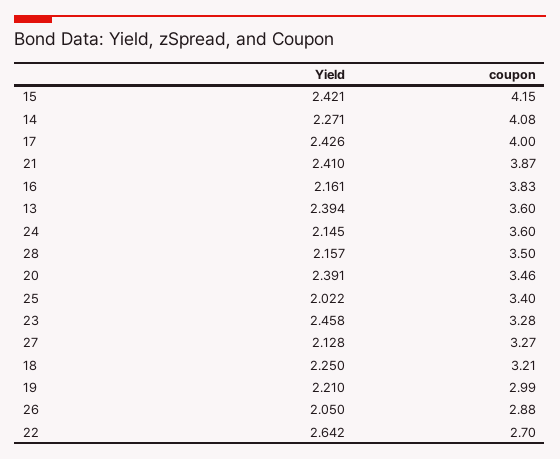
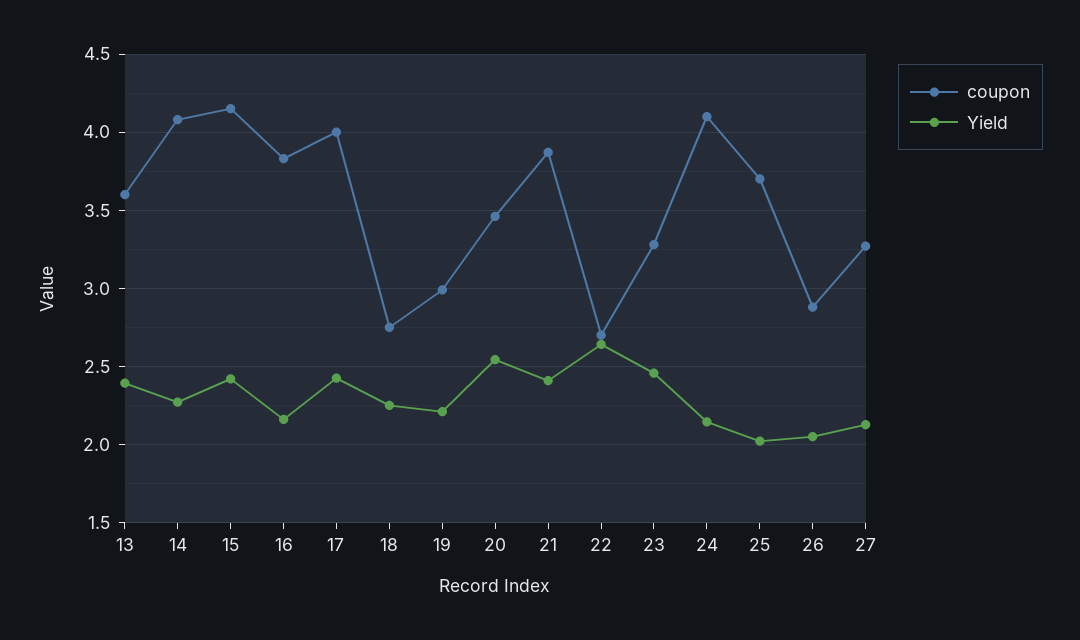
coupon, 24: 3.6 -> 4.1
Yield, 28: 2.157 -> none
coupon, 28: 3.5 -> none
Yield, 20: 2.391 -> 2.55
coupon, 25: 3.4 -> 3.7
coupon, 18: 3.21 -> 2.75

